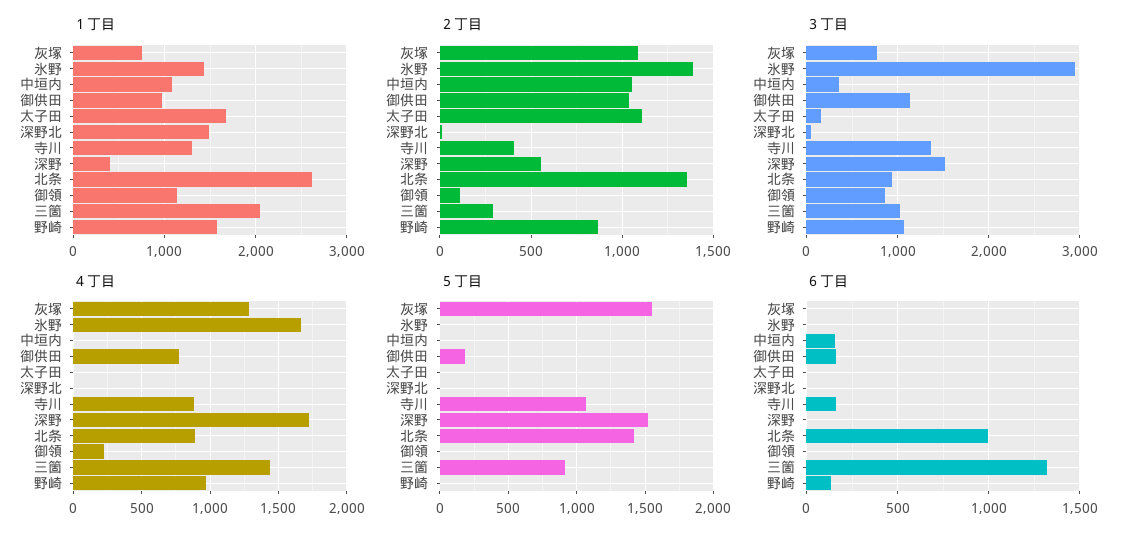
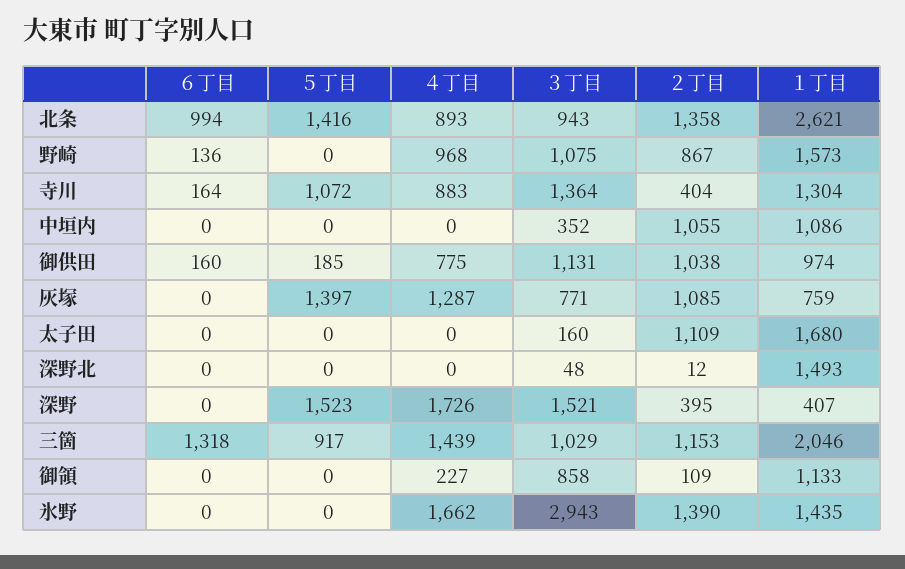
２丁目, 深野: 550 -> 395
２丁目, 三箇: 300 -> 1153
５丁目, 灰塚: 1550 -> 1397
６丁目, 中垣内: 150 -> 0

